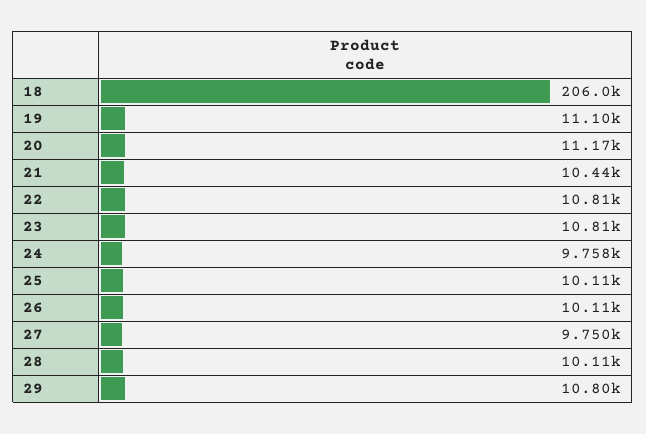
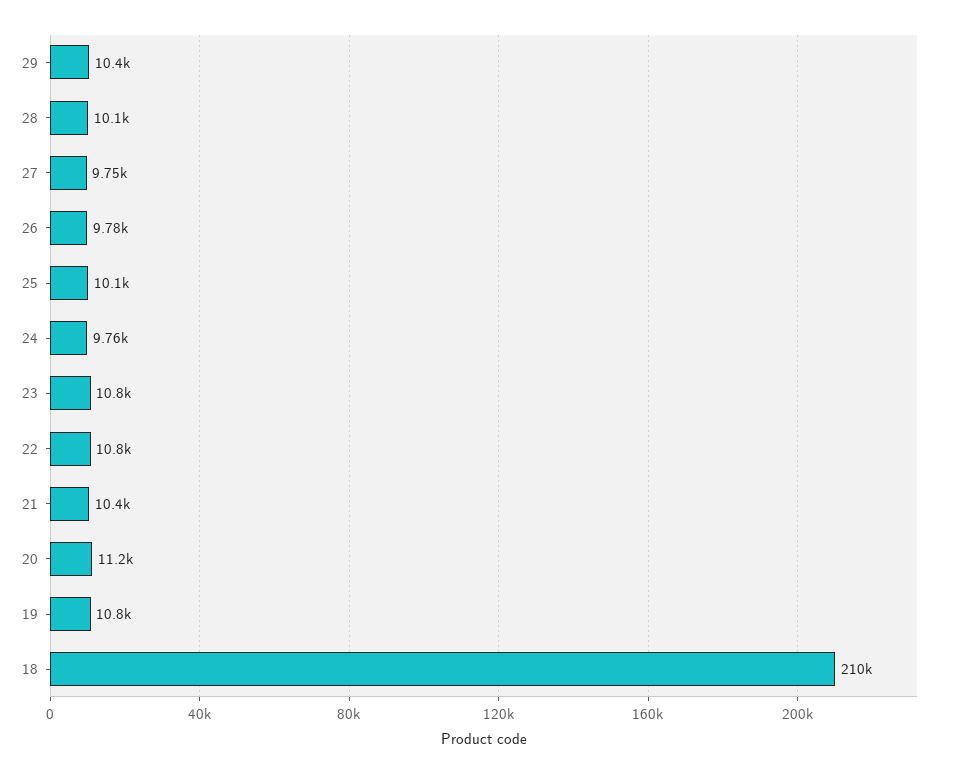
18: 206000 -> 210000
19: 11100 -> 10800
26: 10110 -> 9780
29: 10800 -> 10400

